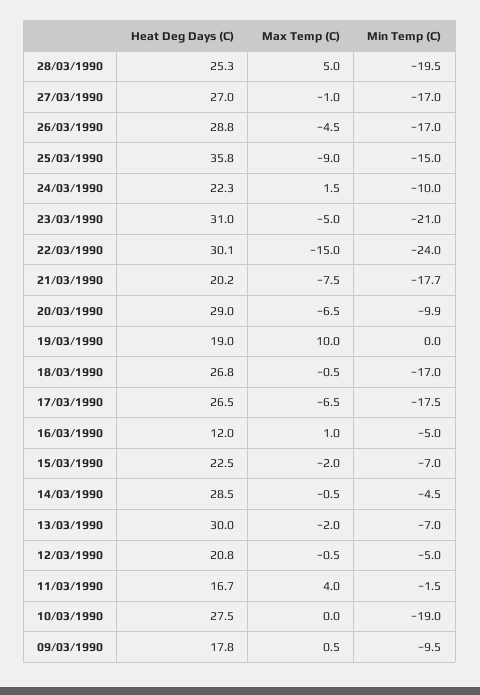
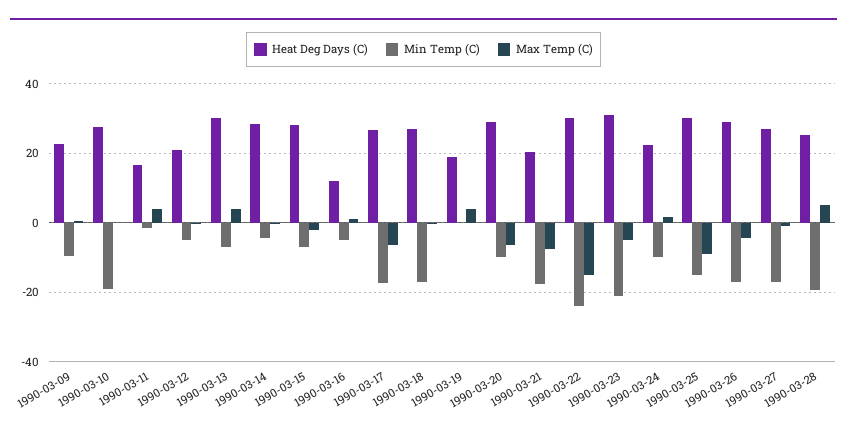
Heat Deg Days (C), 25/03/1990: 35.8 -> 30
Max Temp (C), 19/03/1990: 10 -> 4
Heat Deg Days (C), 15/03/1990: 22.5 -> 28
Max Temp (C), 13/03/1990: -2 -> 4
Heat Deg Days (C), 09/03/1990: 17.8 -> 22

